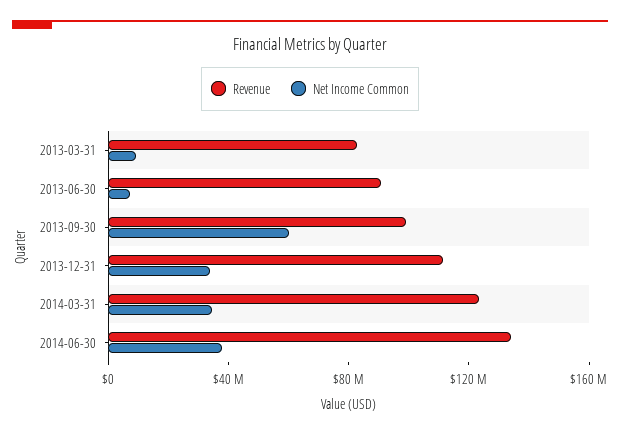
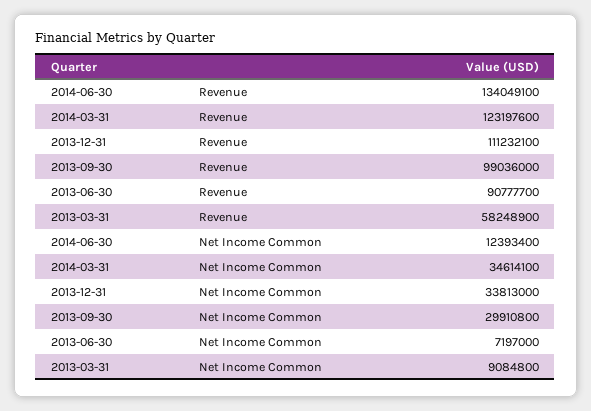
Revenue, 2013-03-31: 80000000 -> 58248900
Net Income Common, 2013-09-30: 60000000 -> 29910800
Net Income Common, 2014-06-30: 40000000 -> 12393400

